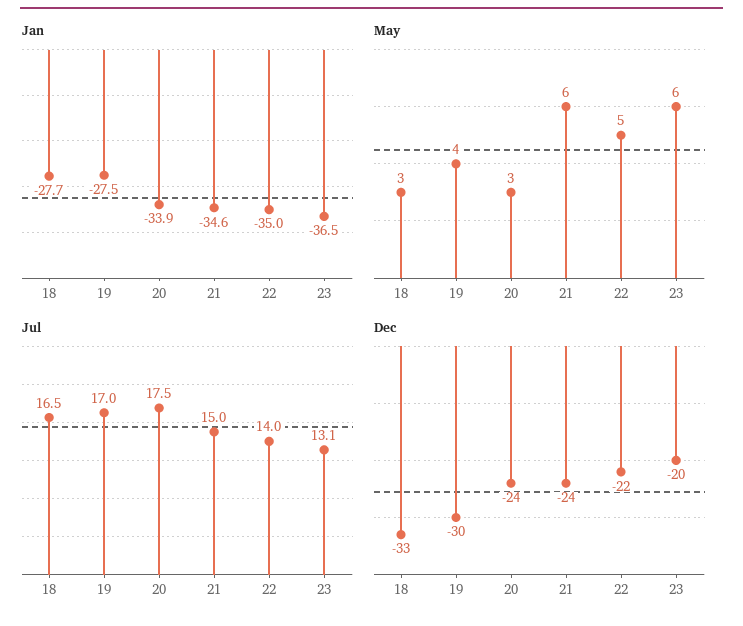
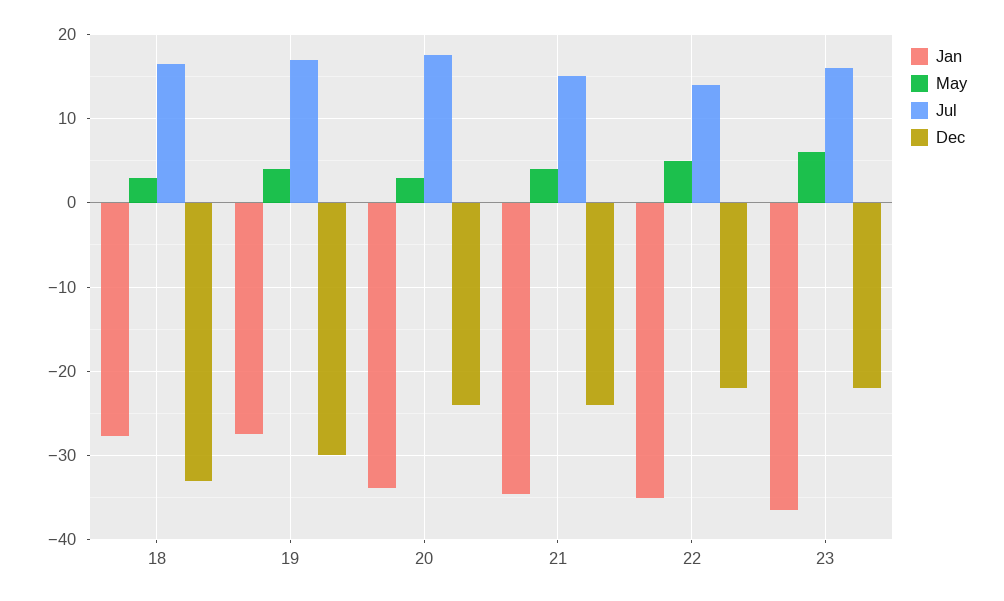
May, 21: 6 -> 4
Jul, 23: 13.1 -> 16
Dec, 23: -20 -> -22

